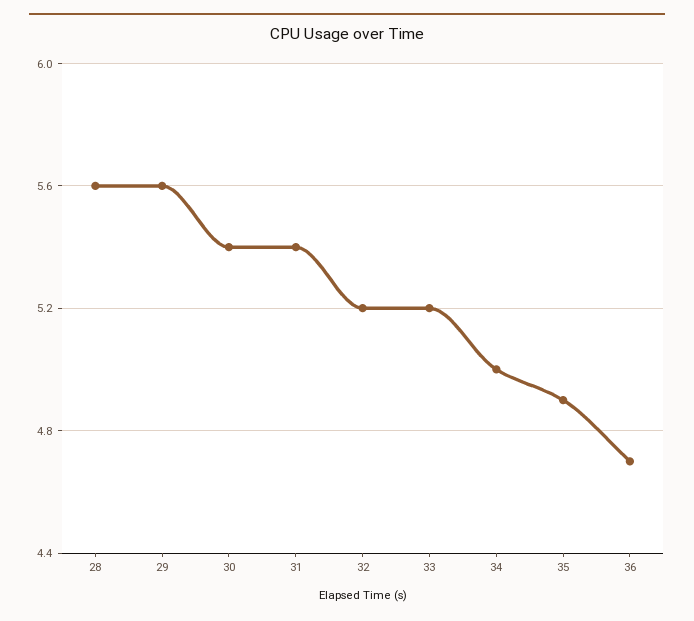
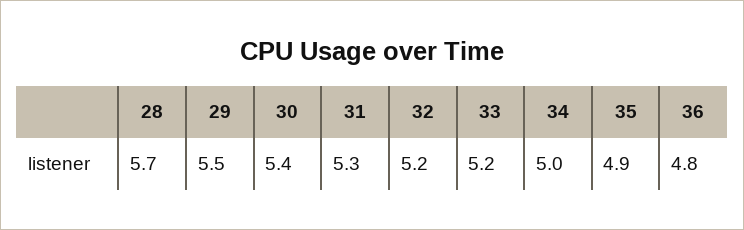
28: 5.6 -> 5.7
29: 5.6 -> 5.5
31: 5.4 -> 5.3
36: 4.7 -> 4.8

